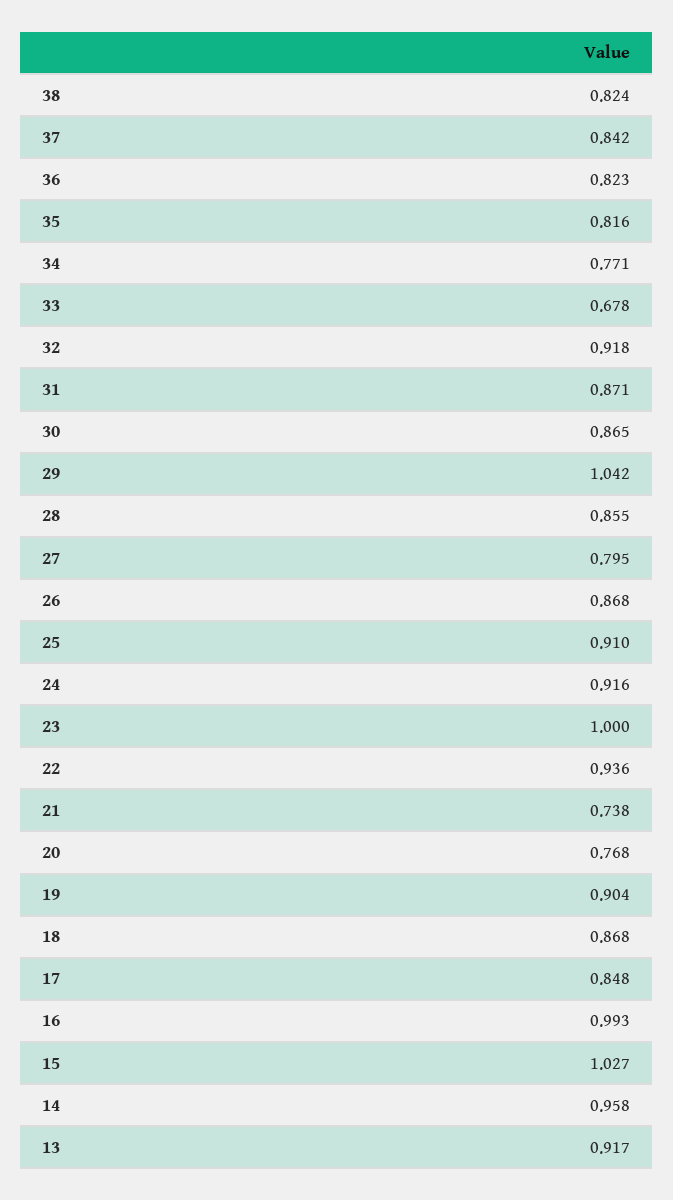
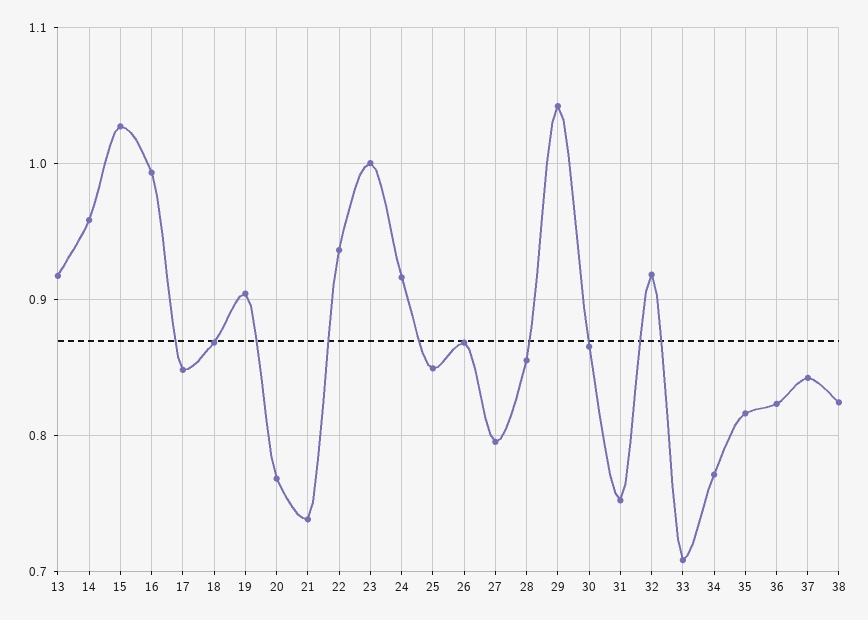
33: 0.678 -> 0.71
31: 0.871 -> 0.75
25: 0.91 -> 0.85

